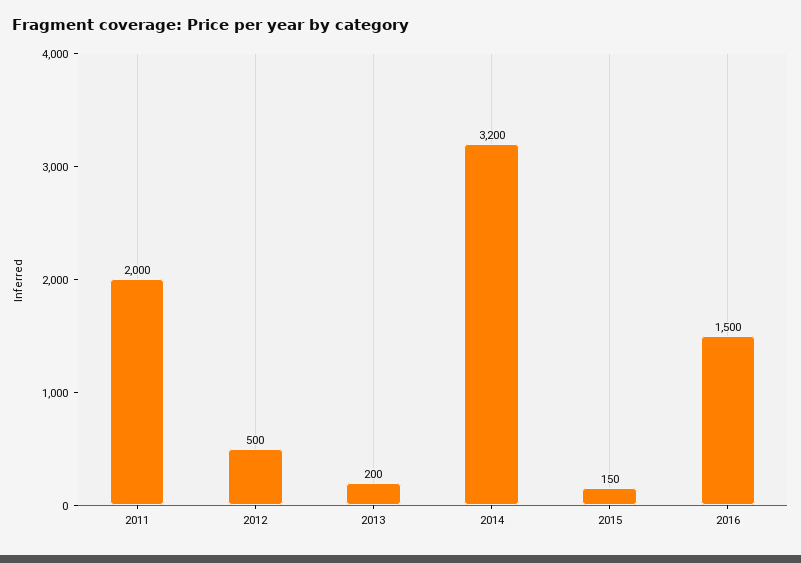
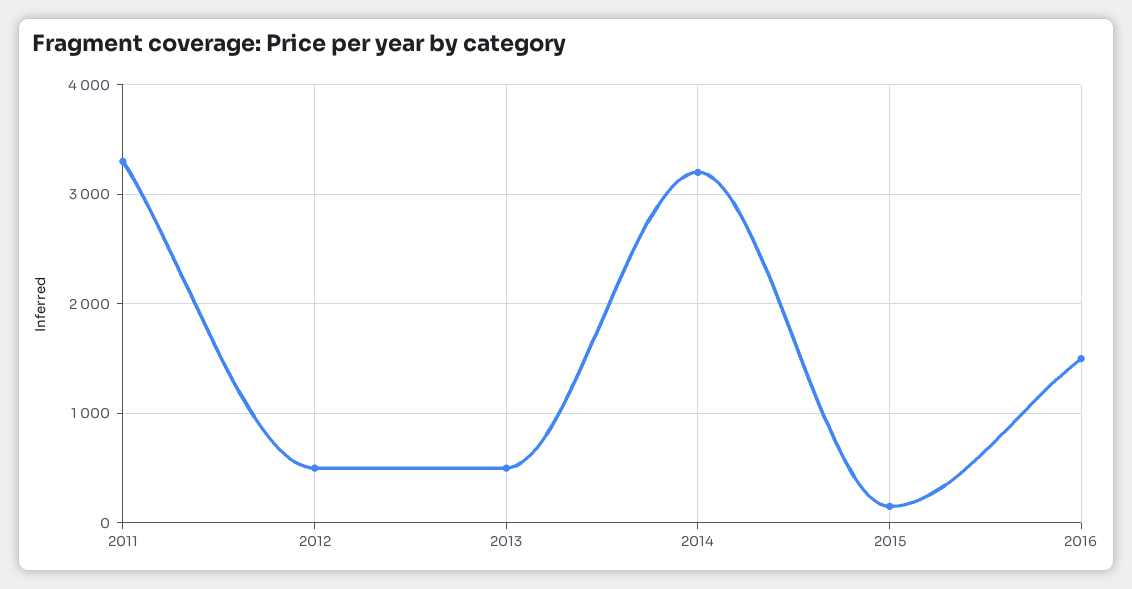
2011: 2000 -> 3300
2013: 200 -> 500

